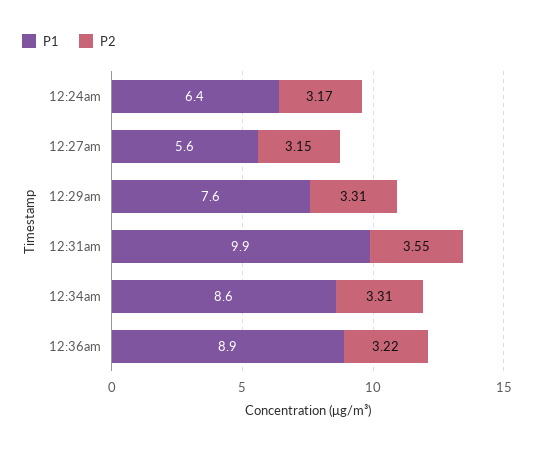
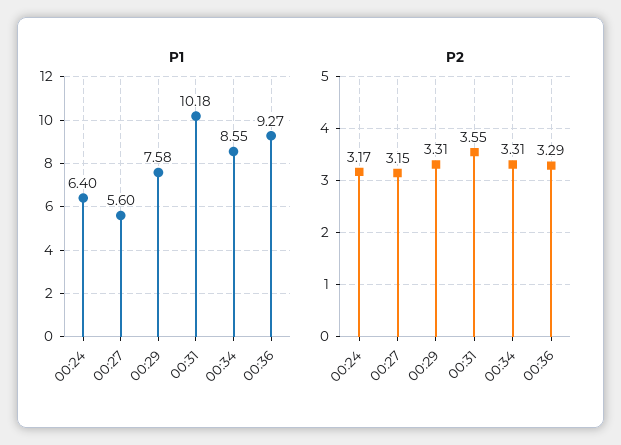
P1, 12:31am: 9.9 -> 10.18
P1, 12:36am: 8.9 -> 9.27
P2, 12:36am: 3.22 -> 3.29

